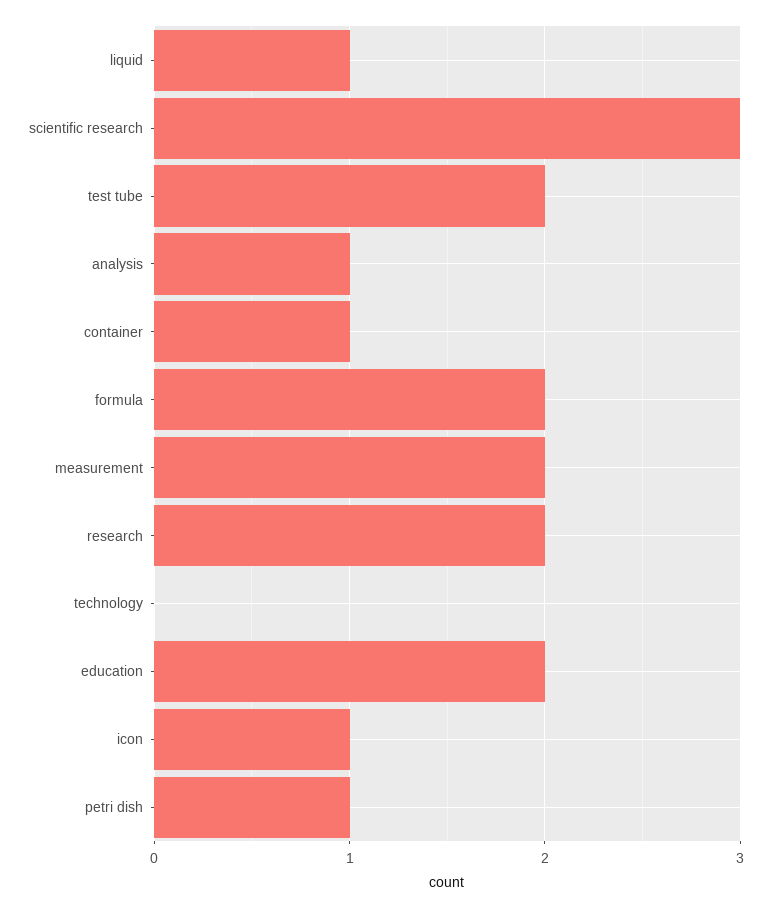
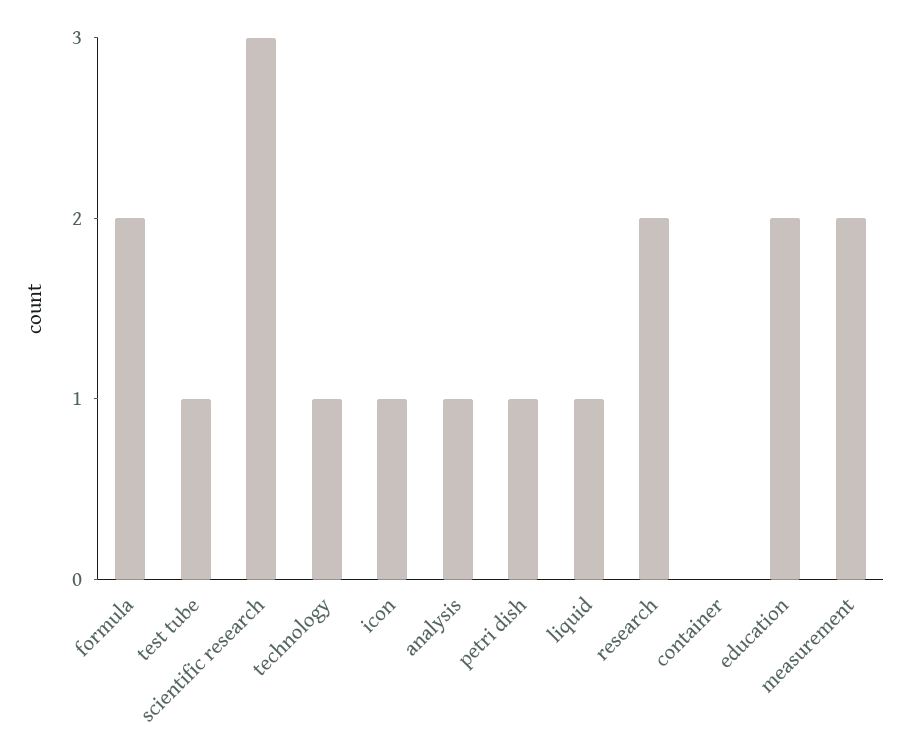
test tube: 2 -> 1
container: 1 -> 0
technology: 0 -> 1

